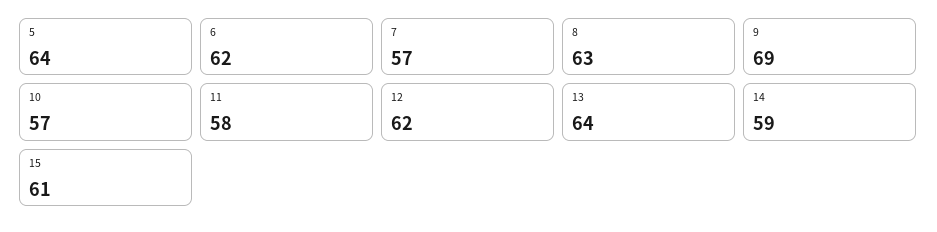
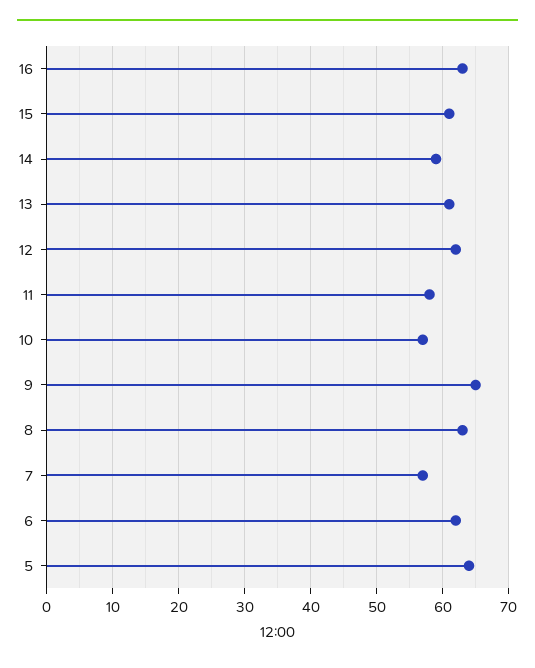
9: 69 -> 65
13: 64 -> 61
16: none -> 63

